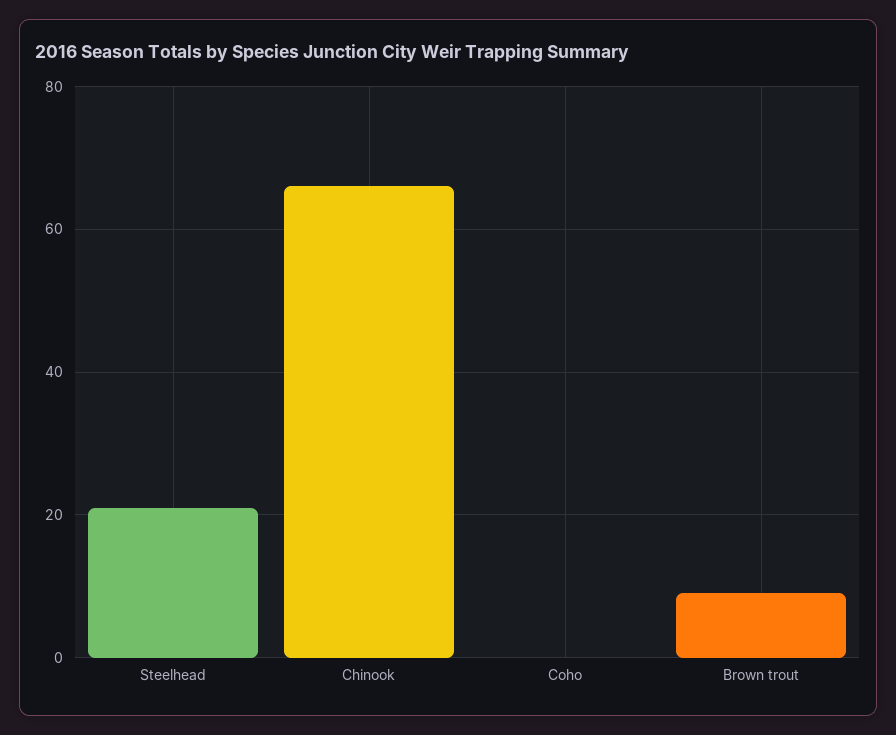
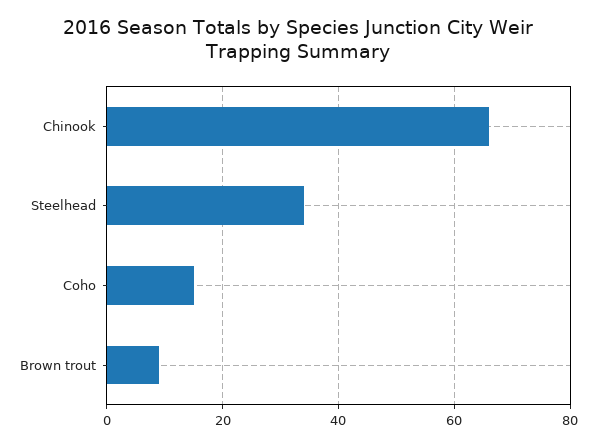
Steelhead: 20 -> 35
Coho: 0 -> 15

